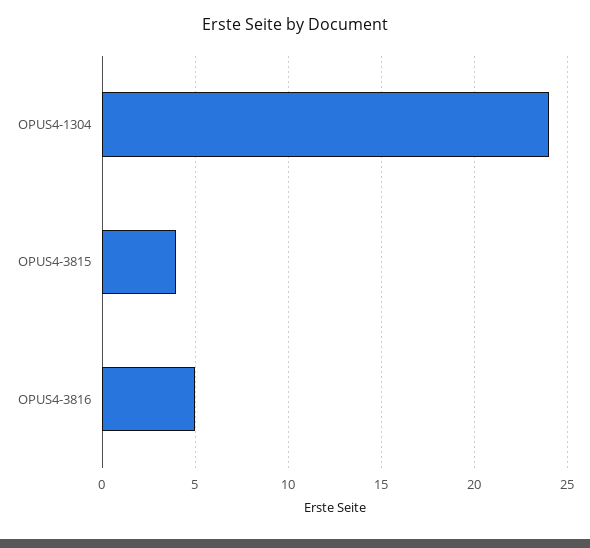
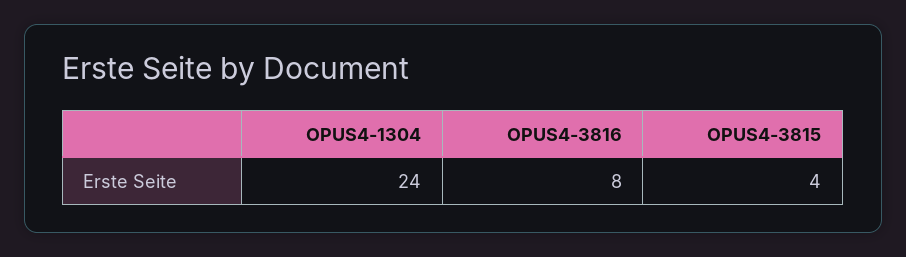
OPUS4-3816: 5 -> 8

